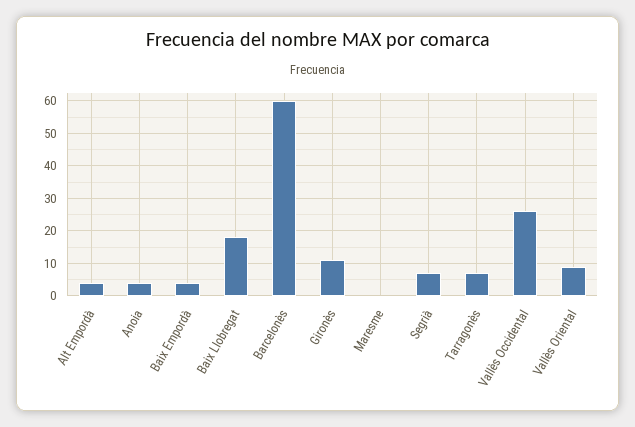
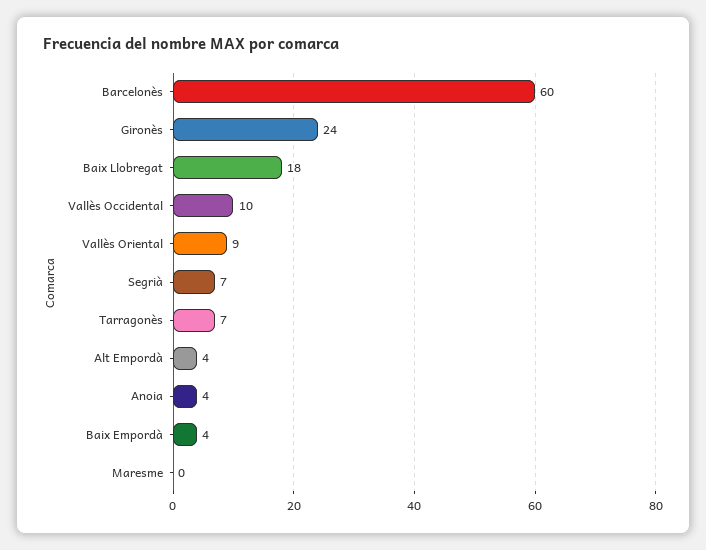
Gironès: 10 -> 24
Vallès Occidental: 25 -> 10

